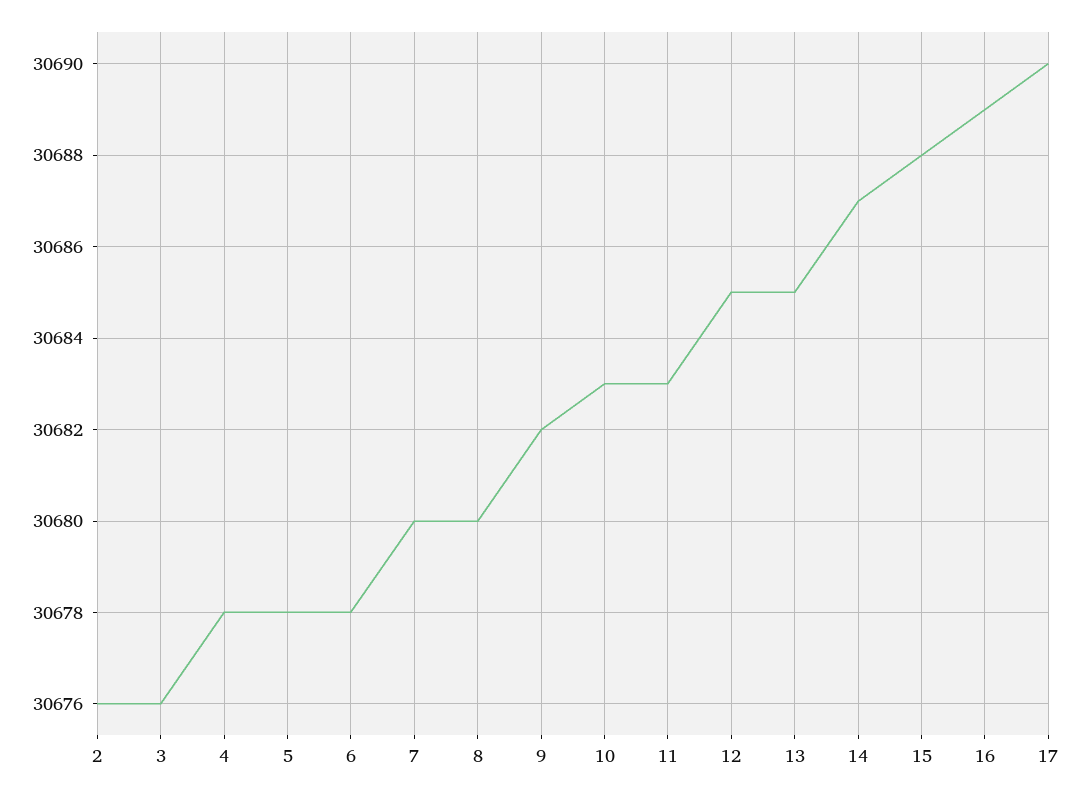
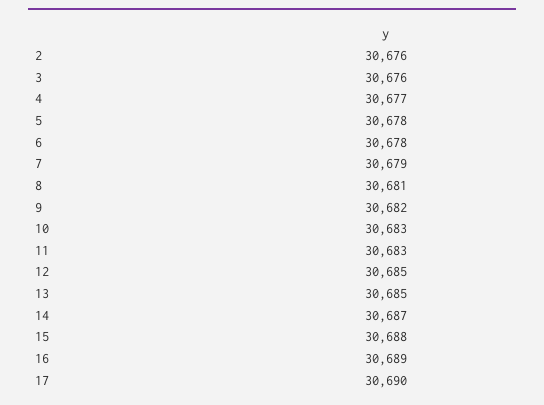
4: 30678 -> 30677
7: 30680 -> 30679
8: 30680 -> 30681

